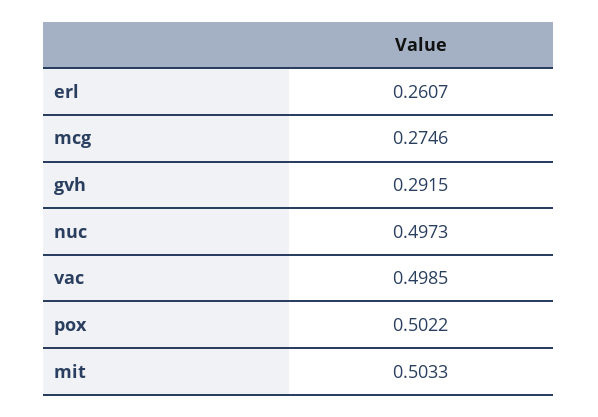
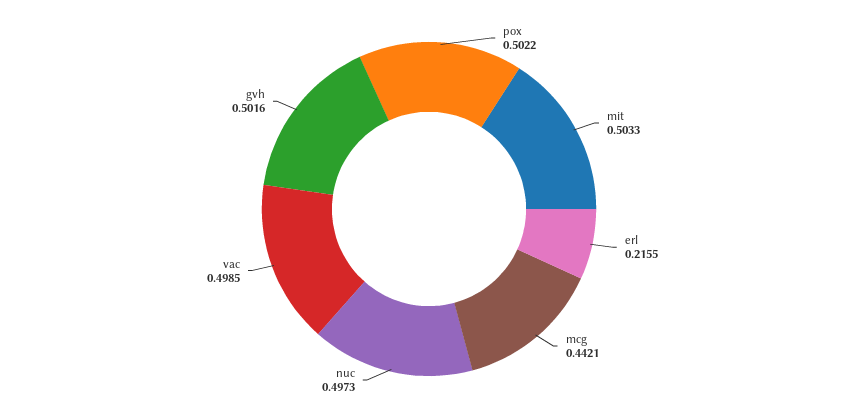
erl: 0.2607 -> 0.2155
mcg: 0.2746 -> 0.4421
gvh: 0.2915 -> 0.5016

